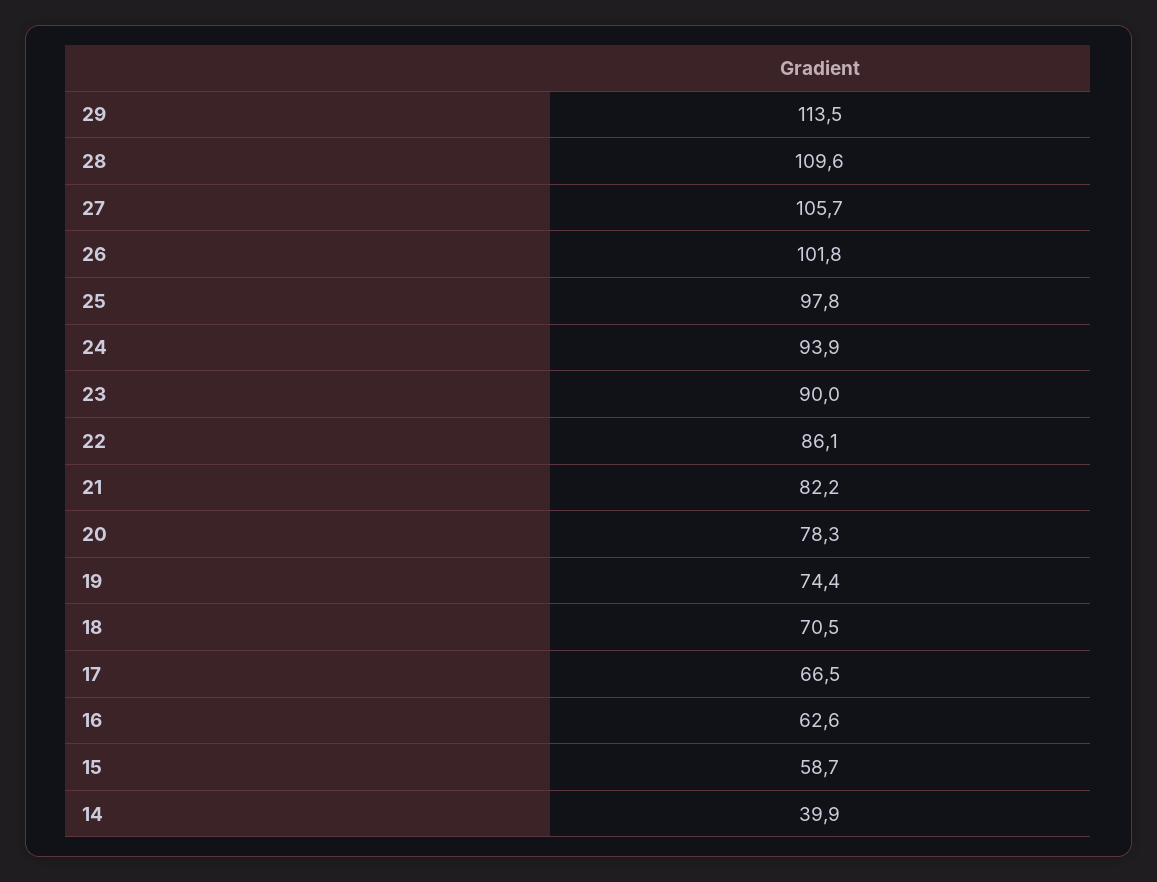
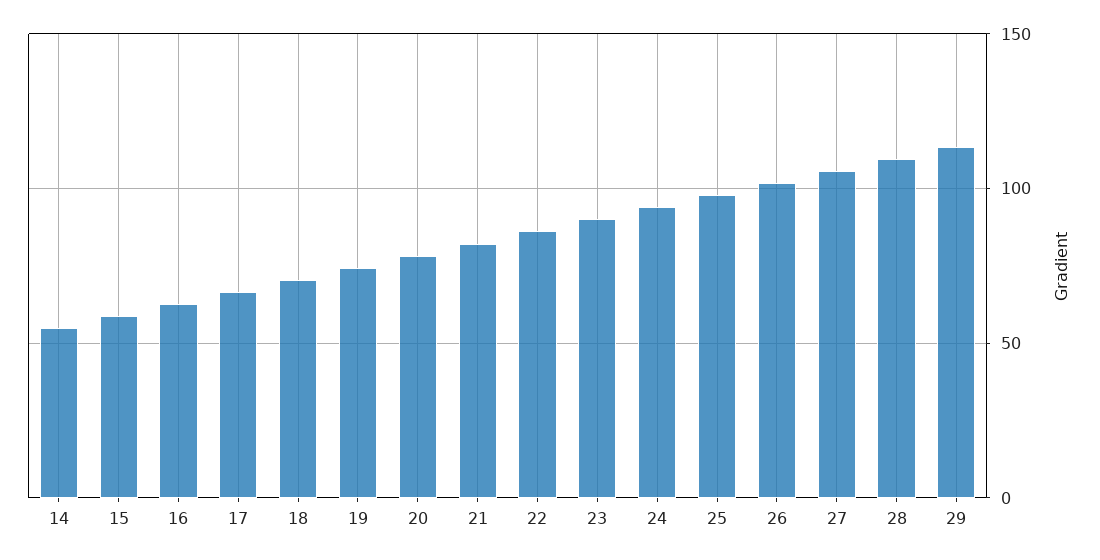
14: 39.9 -> 55

